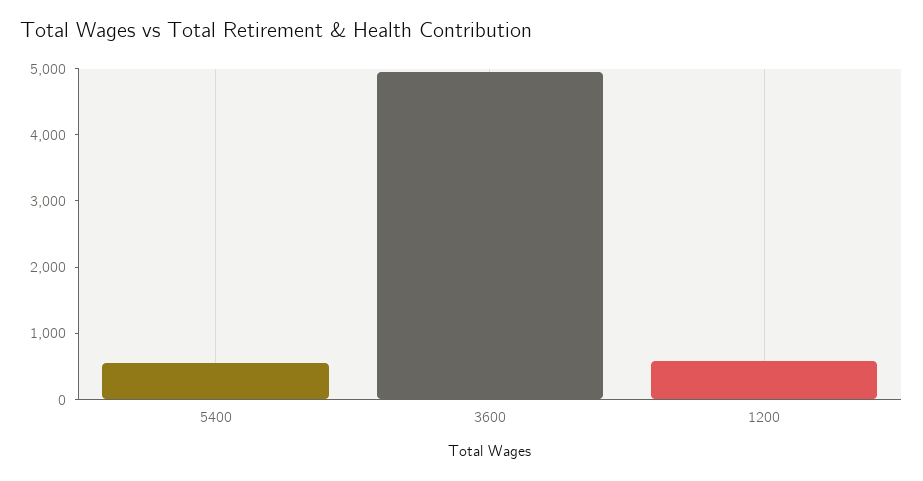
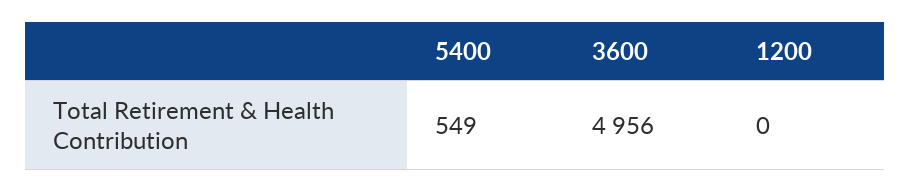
1200: 600 -> 0

